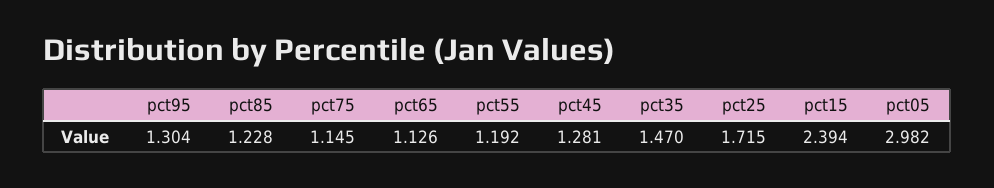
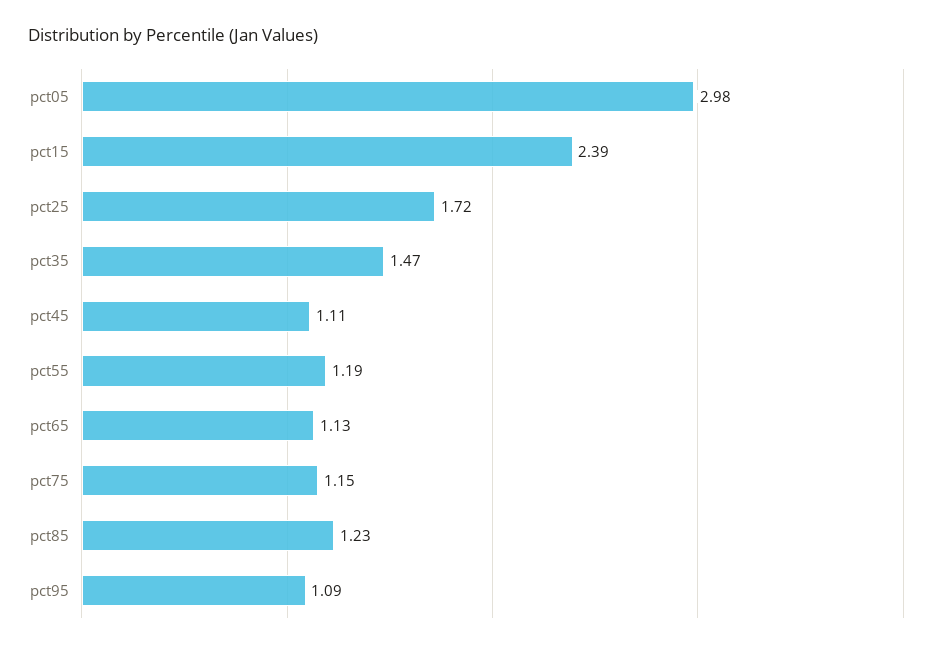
pct95: 1.304 -> 1.09
pct45: 1.281 -> 1.11

